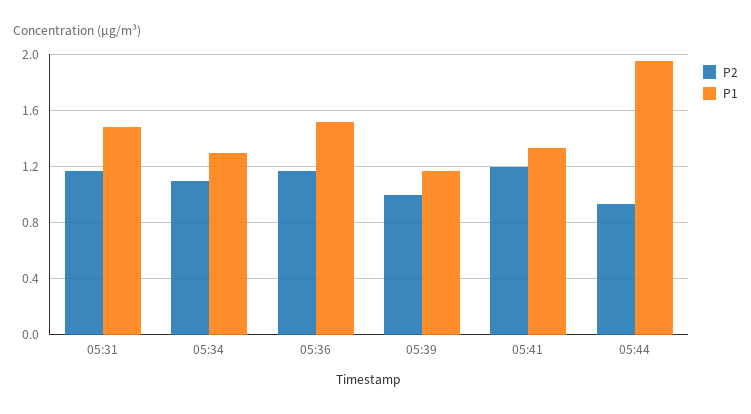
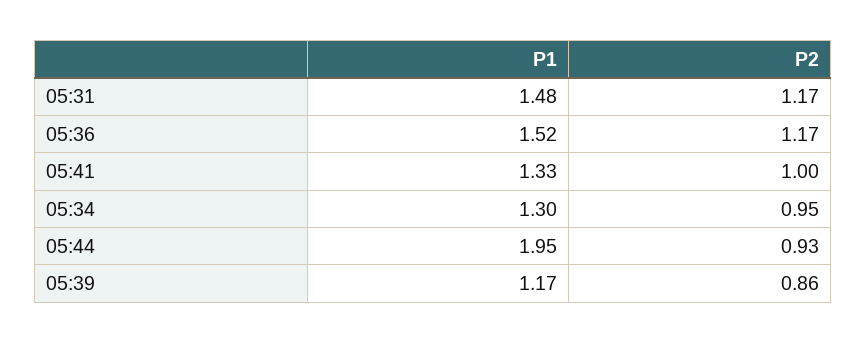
P2, 05:34: 1.1 -> 0.95
P2, 05:39: 1 -> 0.86
P2, 05:41: 1.2 -> 1

